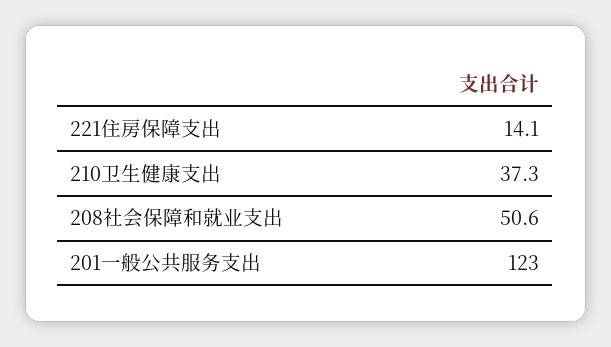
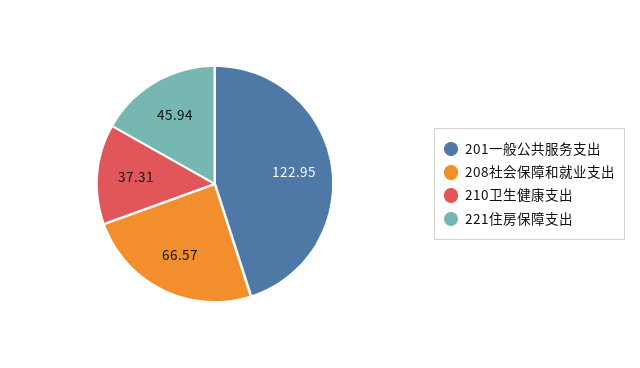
221住房保障支出: 14.1 -> 45.94
208社会保障和就业支出: 50.6 -> 66.57

